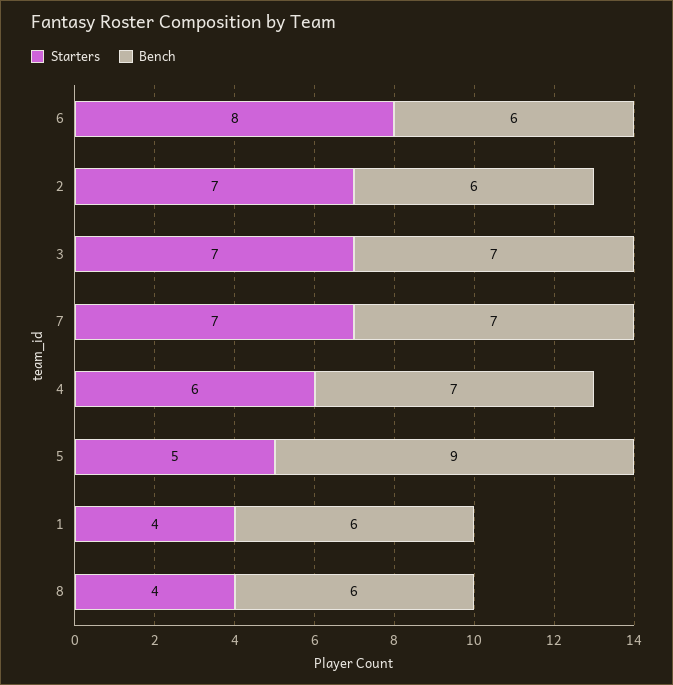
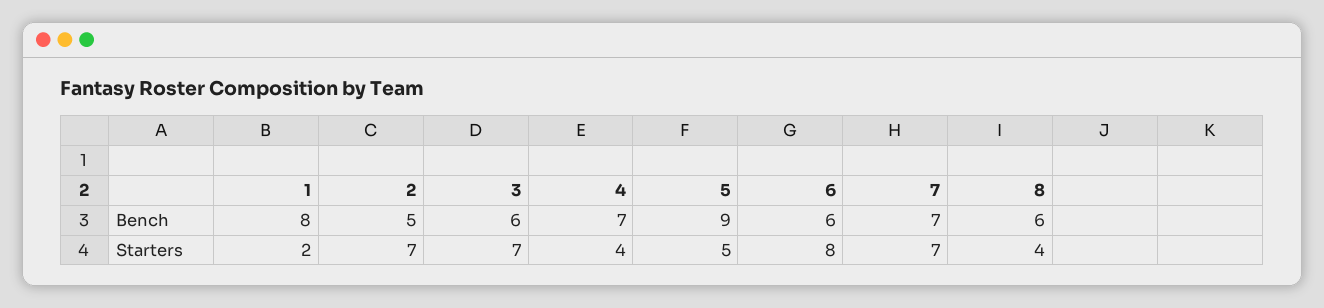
Bench, 2: 6 -> 5
Bench, 3: 7 -> 6
Starters, 4: 6 -> 4
Starters, 1: 4 -> 2
Bench, 1: 6 -> 8

